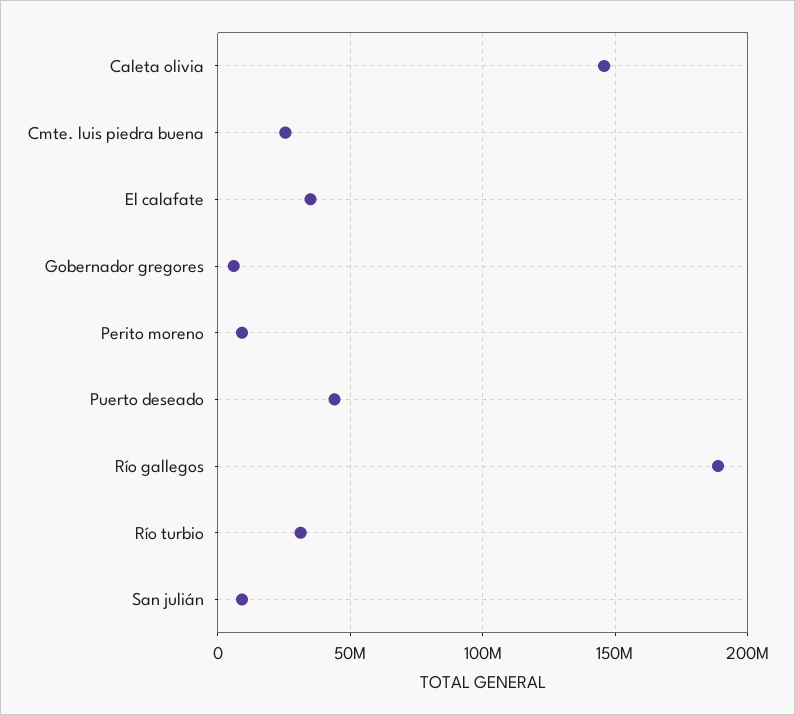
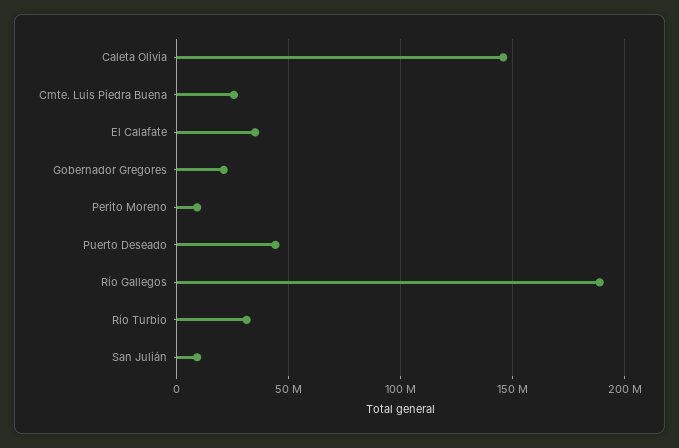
Gobernador gregores: 5000000 -> 20000000

